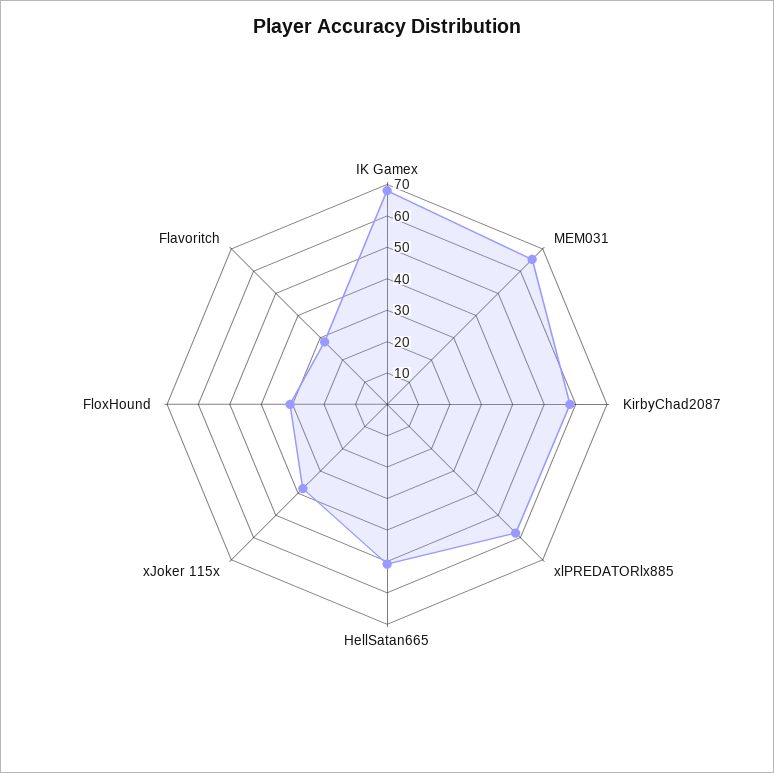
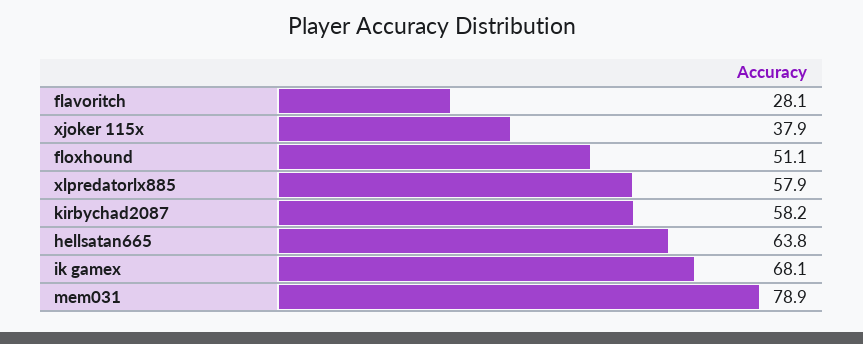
MEM031: 65 -> 78.9
HellSatan665: 50 -> 63.8
FloxHound: 30 -> 51.1

